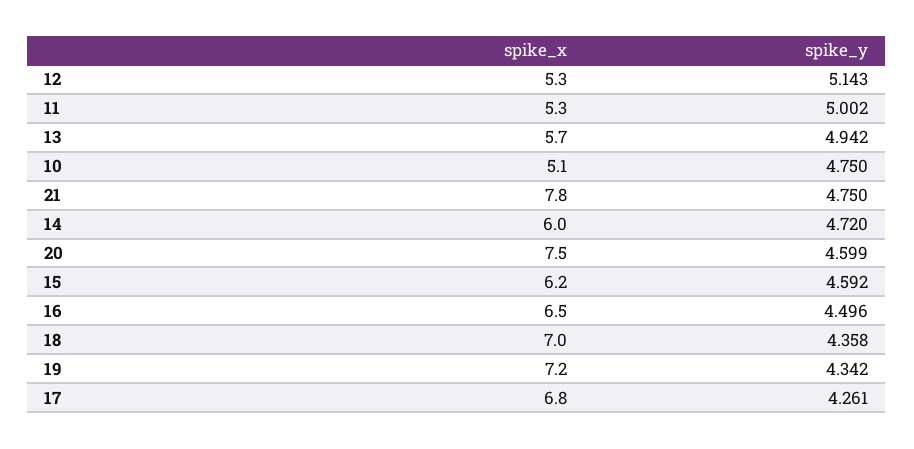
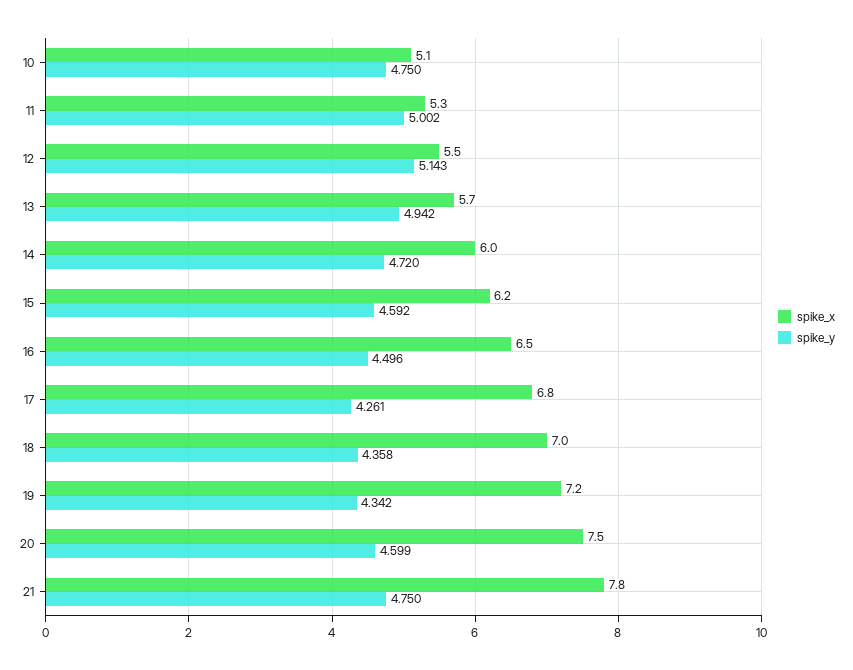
spike_x, 12: 5.3 -> 5.5

